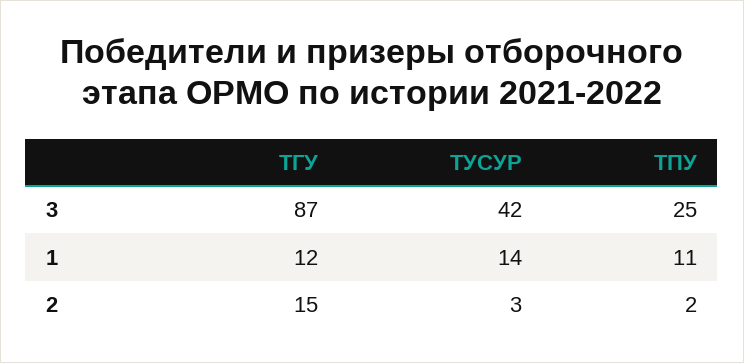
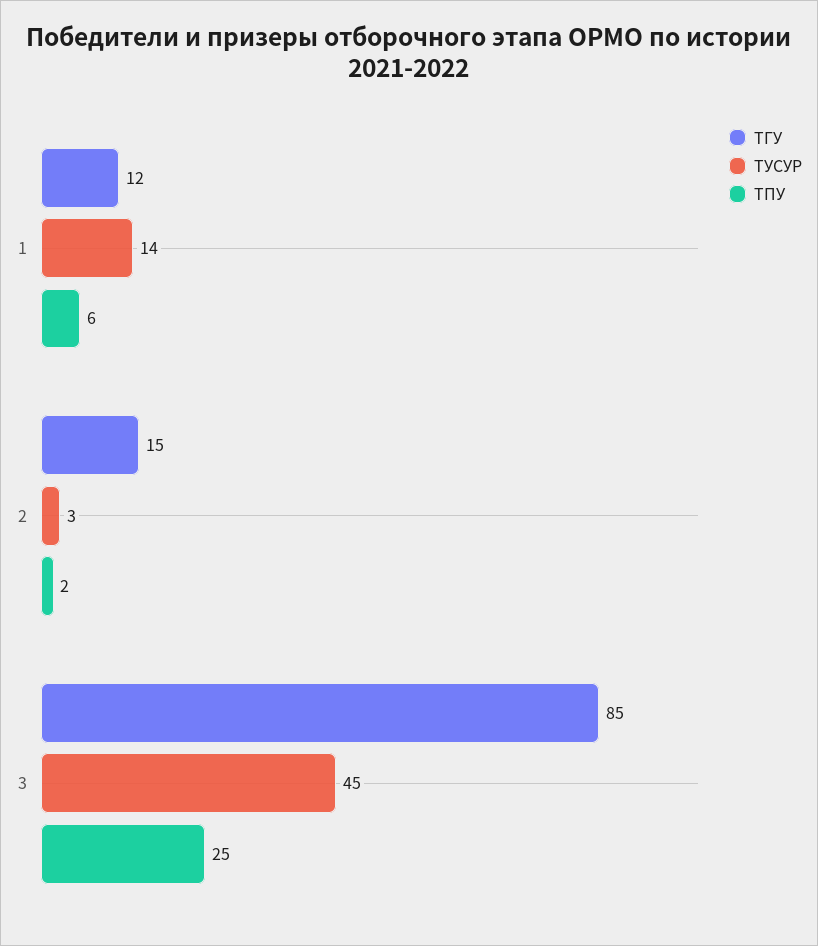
ТГУ, 3: 87 -> 85
ТУСУР, 3: 42 -> 45
ТПУ, 1: 11 -> 6

